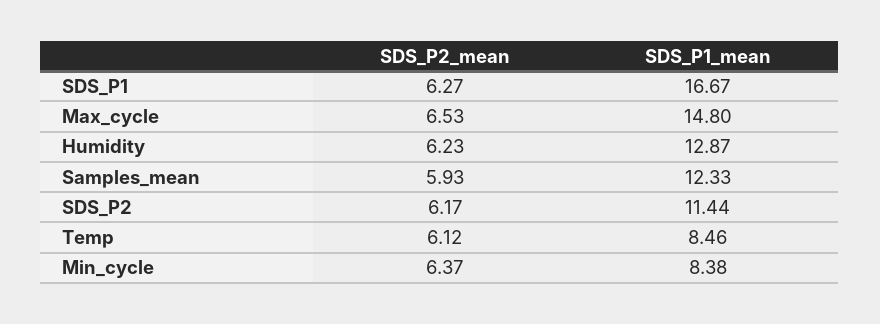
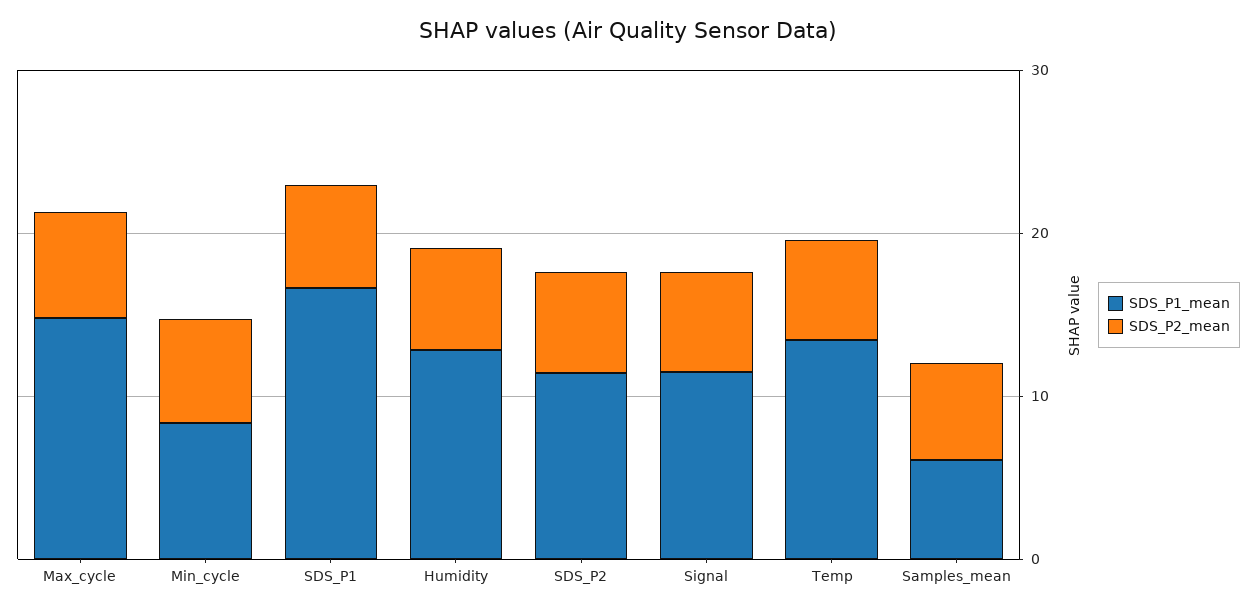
SDS_P1_mean, Samples_mean: 12.33 -> 6
SDS_P1_mean, Temp: 8.46 -> 14
SDS_P1_mean, Signal: none -> 12
SDS_P2_mean, Signal: none -> 6

